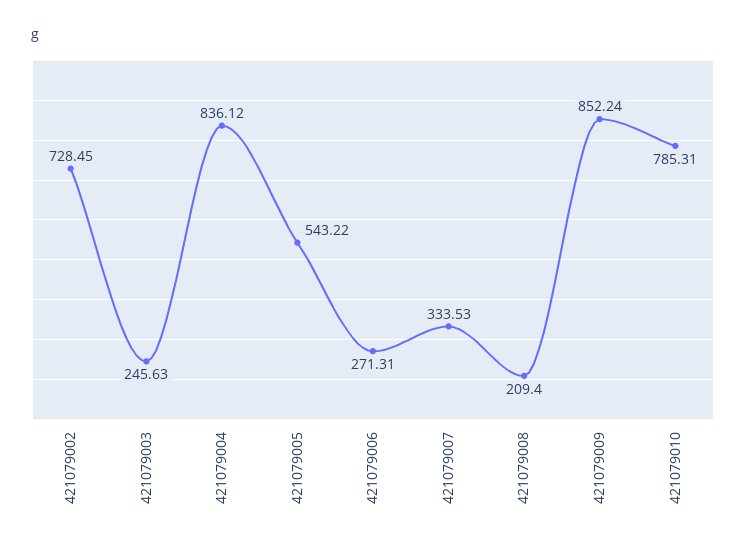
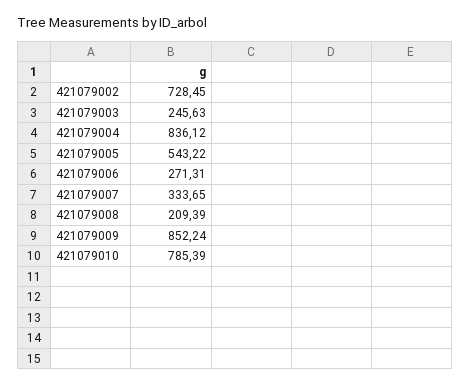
421079007: 333.53 -> 333.65
421079008: 209.4 -> 209.39
421079010: 785.31 -> 785.39

